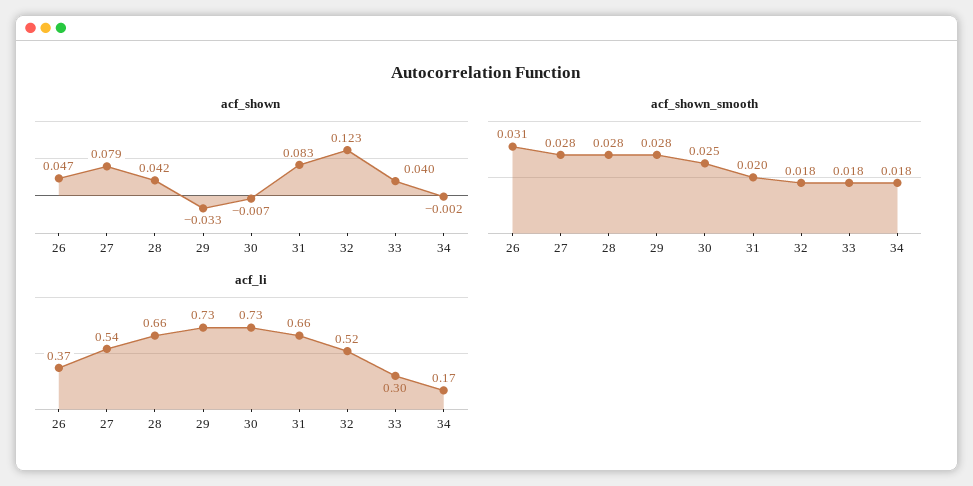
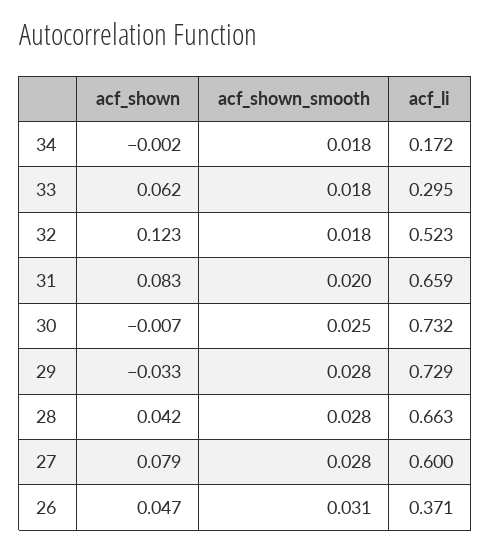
acf_shown, 33: 0.04 -> 0.062
acf_li, 27: 0.54 -> 0.6

